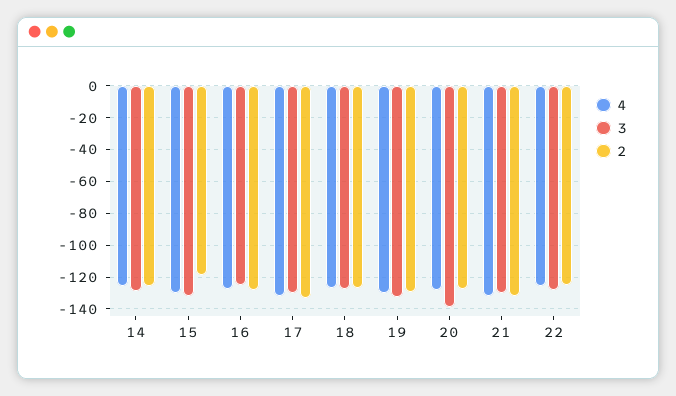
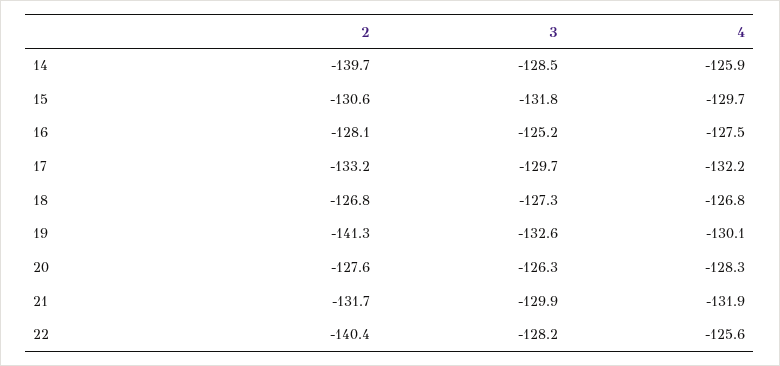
2, 14: -125 -> -139.7
2, 15: -120 -> -130.6
2, 19: -130 -> -141.3
3, 20: -140 -> -126.3
2, 22: -125 -> -140.4

